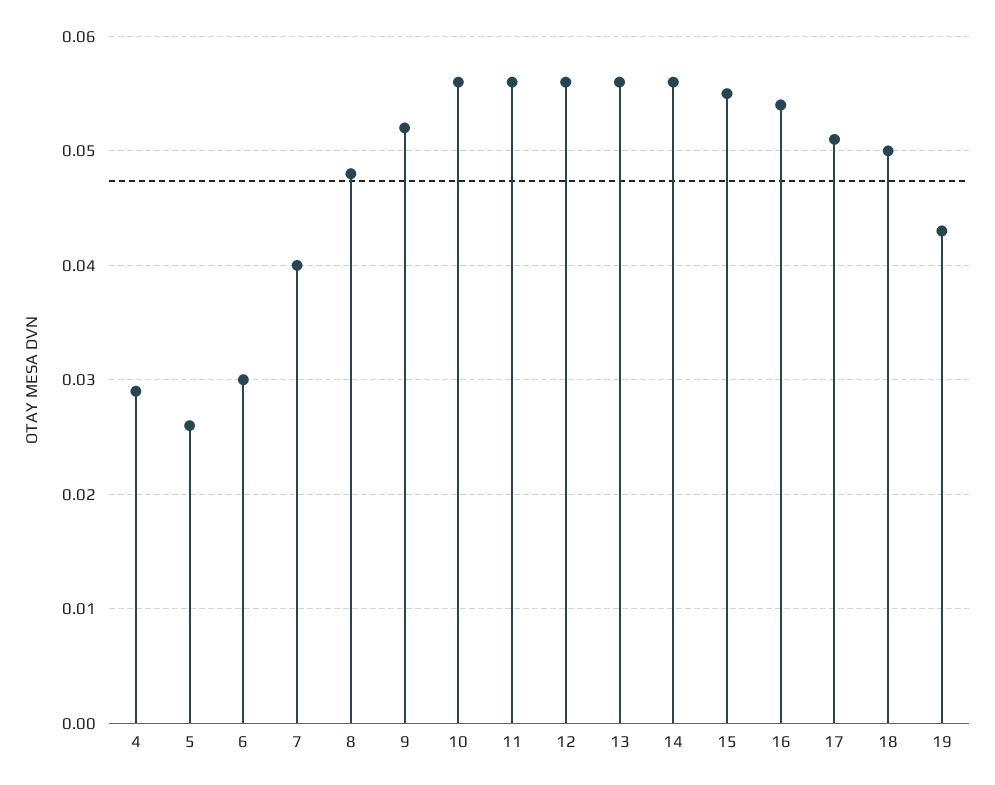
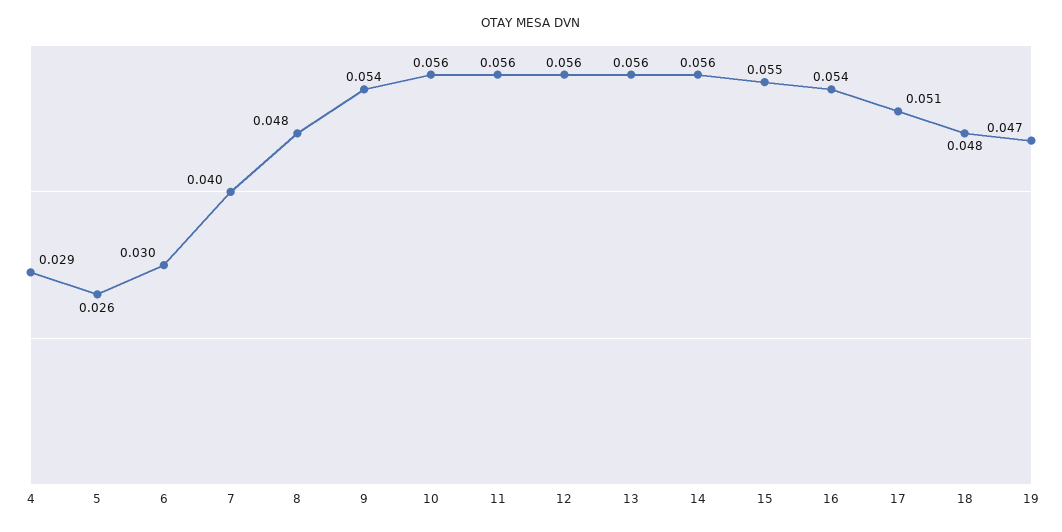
9: 0.052 -> 0.054
18: 0.05 -> 0.048
19: 0.043 -> 0.047

